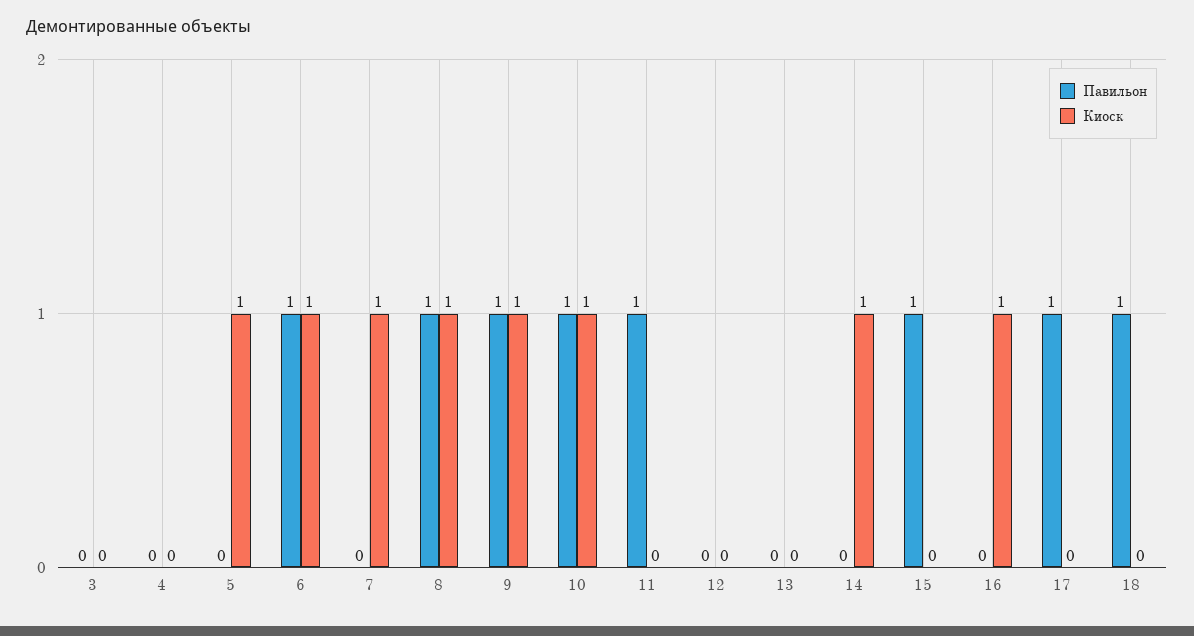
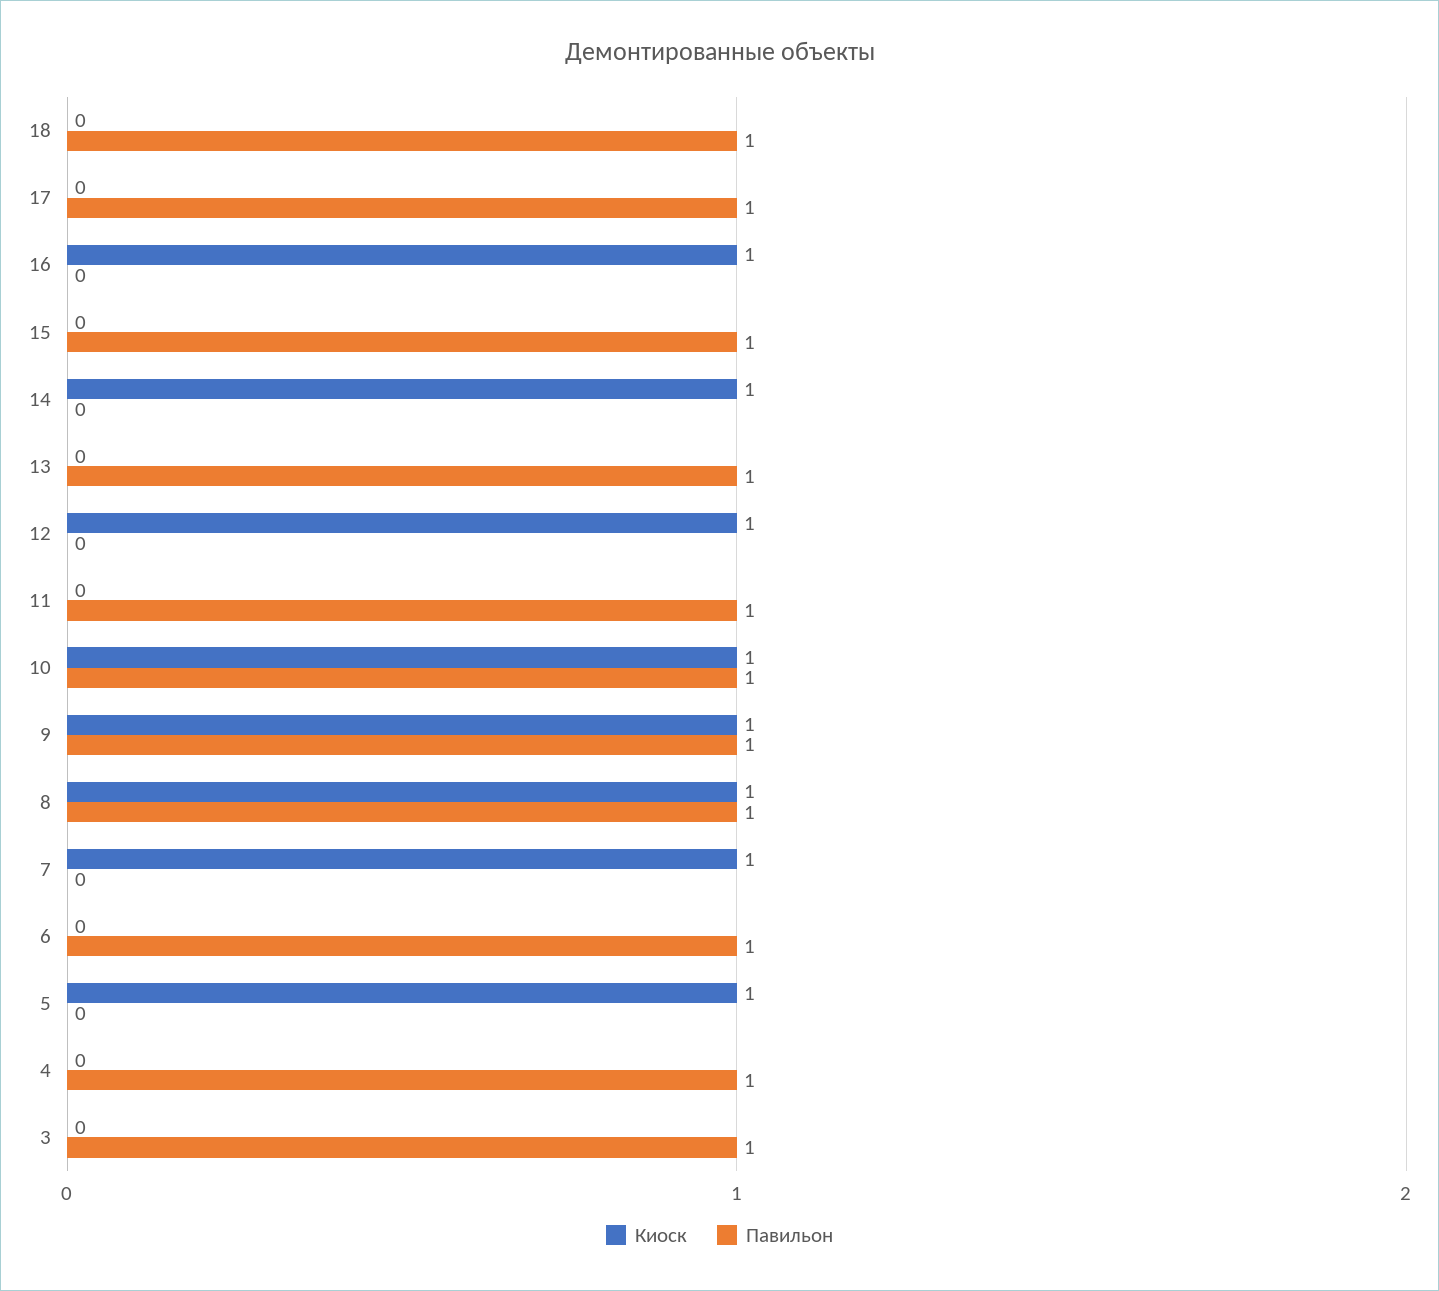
Павильон, 3: 0 -> 1
Павильон, 4: 0 -> 1
Киоск, 6: 1 -> 0
Киоск, 12: 0 -> 1
Павильон, 13: 0 -> 1

